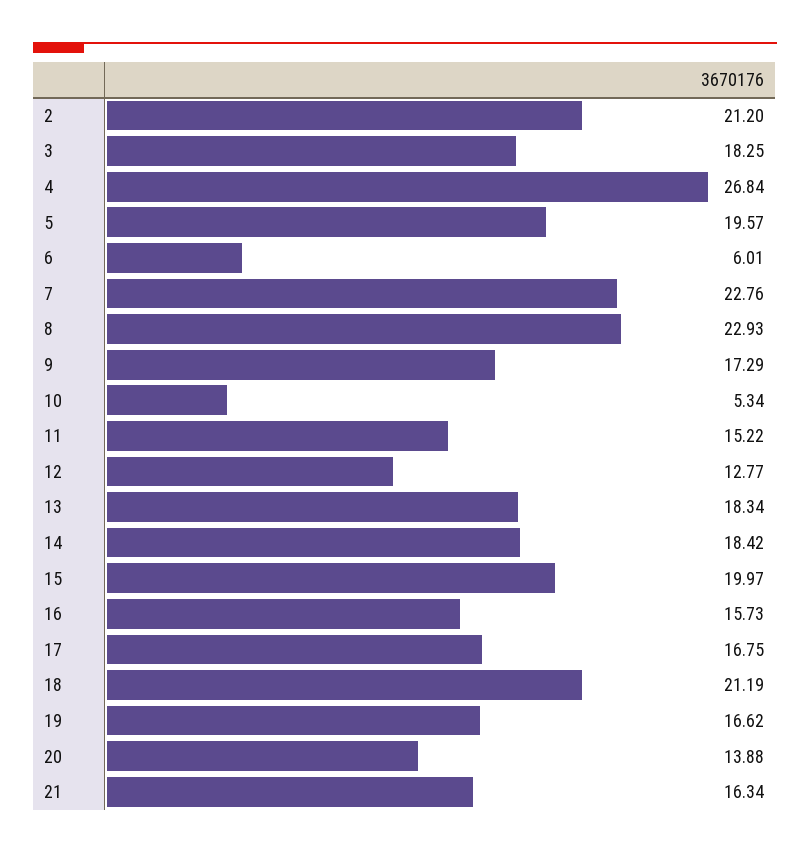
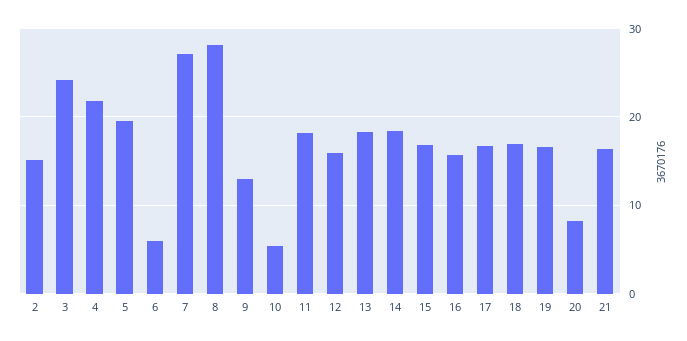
2: 21.2 -> 15
3: 18.25 -> 24
4: 26.84 -> 22
7: 22.76 -> 27
8: 22.93 -> 28
9: 17.29 -> 13
11: 15.22 -> 18
12: 12.77 -> 16
15: 19.97 -> 17
18: 21.19 -> 17
20: 13.88 -> 8

